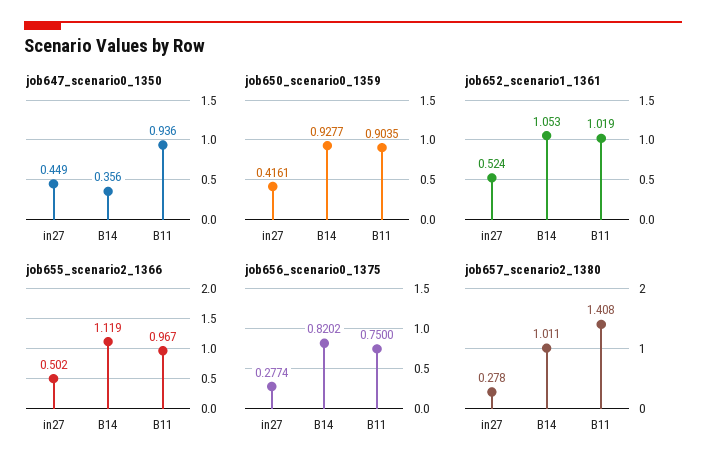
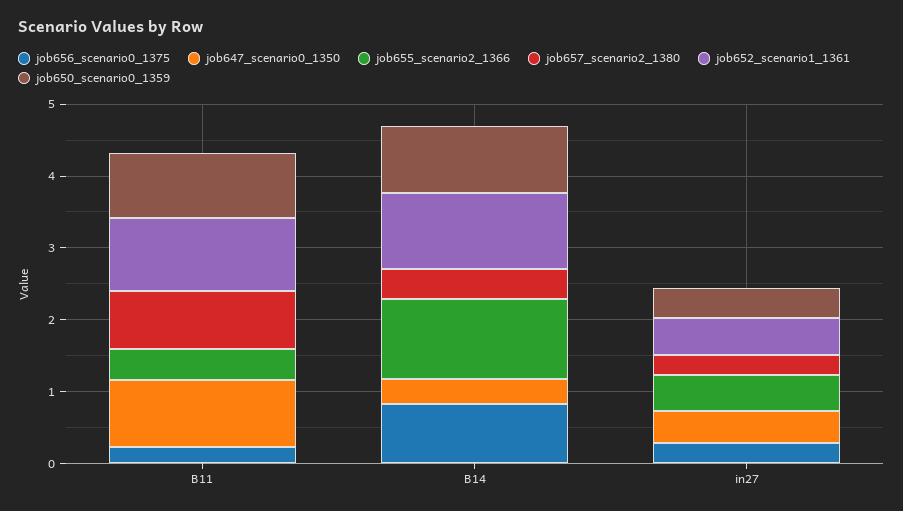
job655_scenario2_1366, B11: 0.967 -> 0.4
job656_scenario0_1375, B11: 0.75 -> 0.2
job657_scenario2_1380, B14: 1.011 -> 0.4
job657_scenario2_1380, B11: 1.408 -> 0.8

